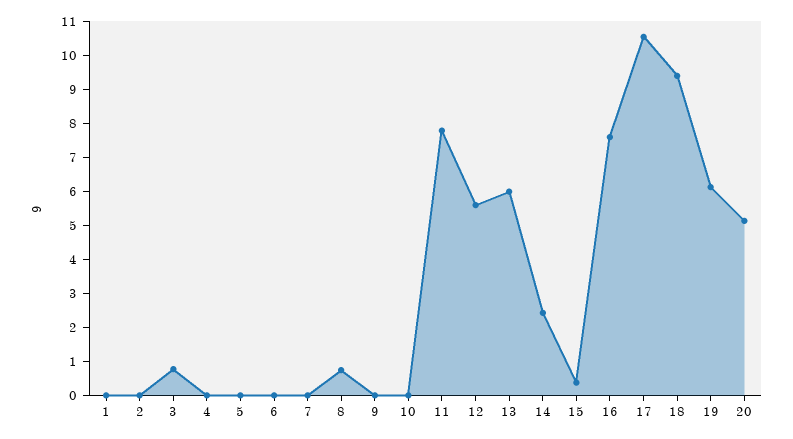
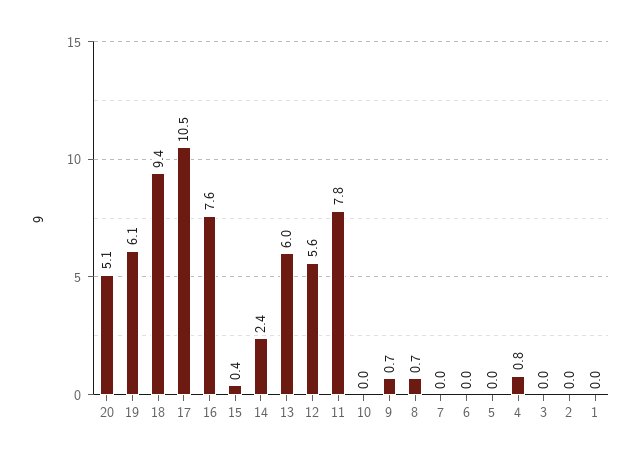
3: 0.75 -> 0
4: 0 -> 0.8
9: 0 -> 0.7

